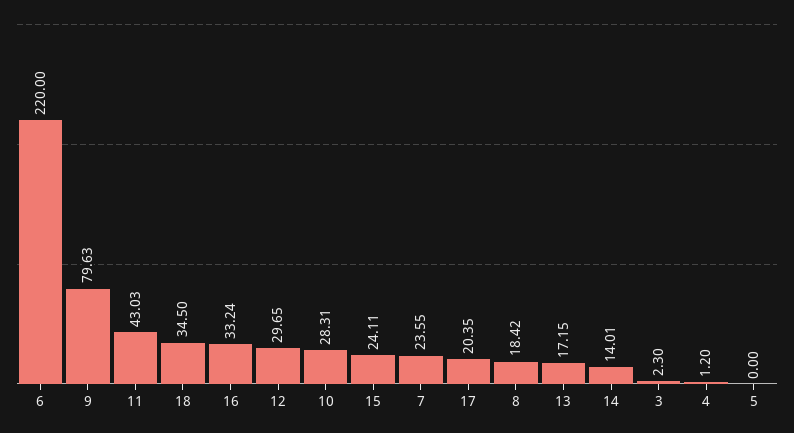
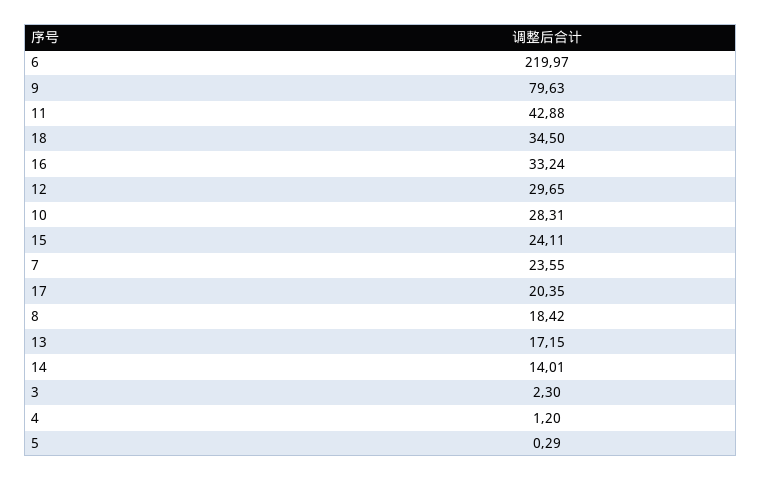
6: 220 -> 219.97
11: 43.03 -> 42.88
5: 0 -> 0.29

